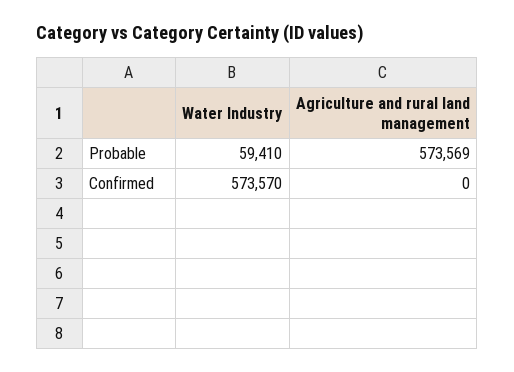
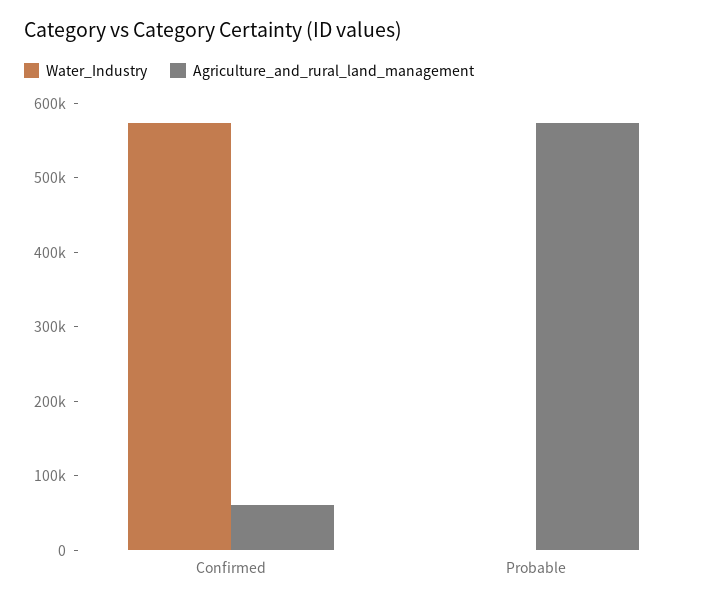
Water Industry, Probable: 59410 -> 0
Agriculture and rural land management, Confirmed: 0 -> 60000

